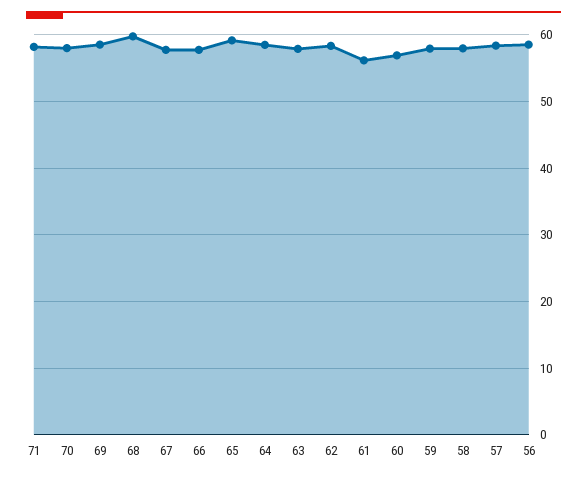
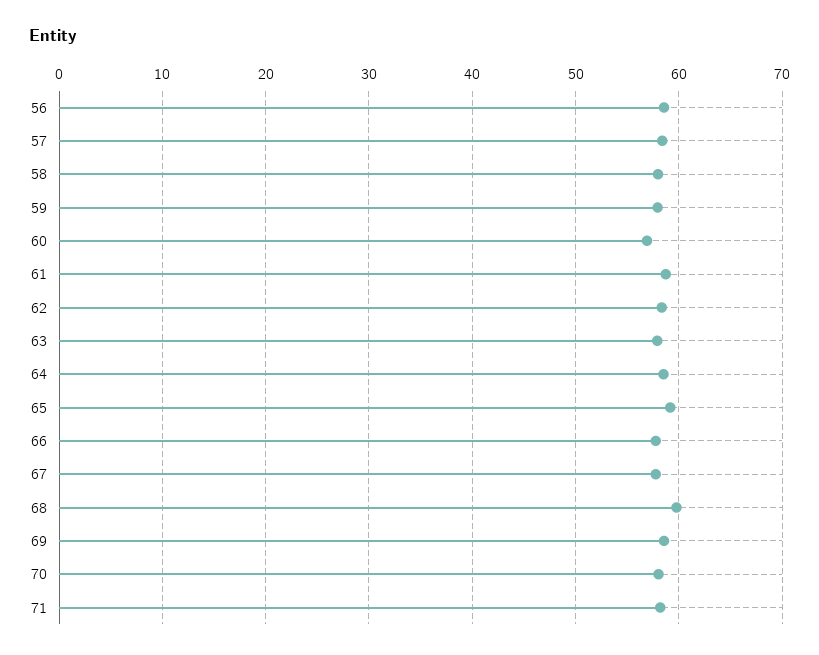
61: 56 -> 59

